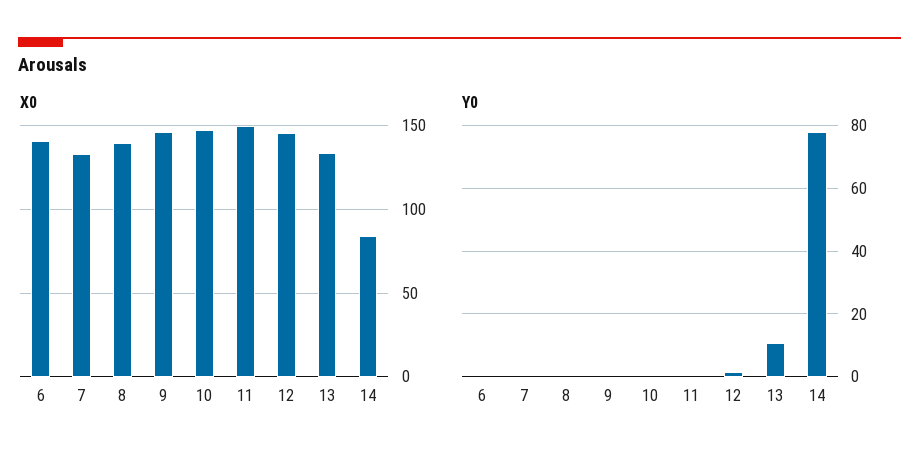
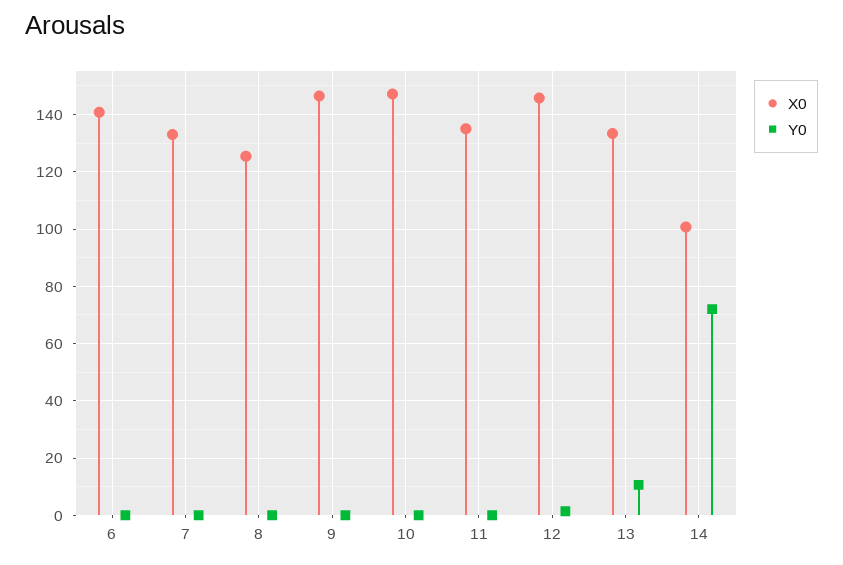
X0, 8: 140 -> 125
X0, 11: 150 -> 135
X0, 14: 85 -> 100
Y0, 14: 78 -> 72.5

